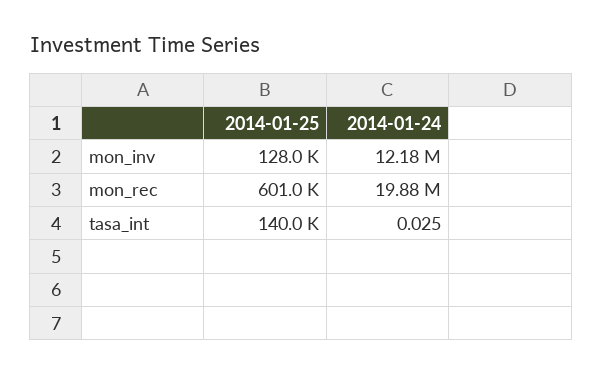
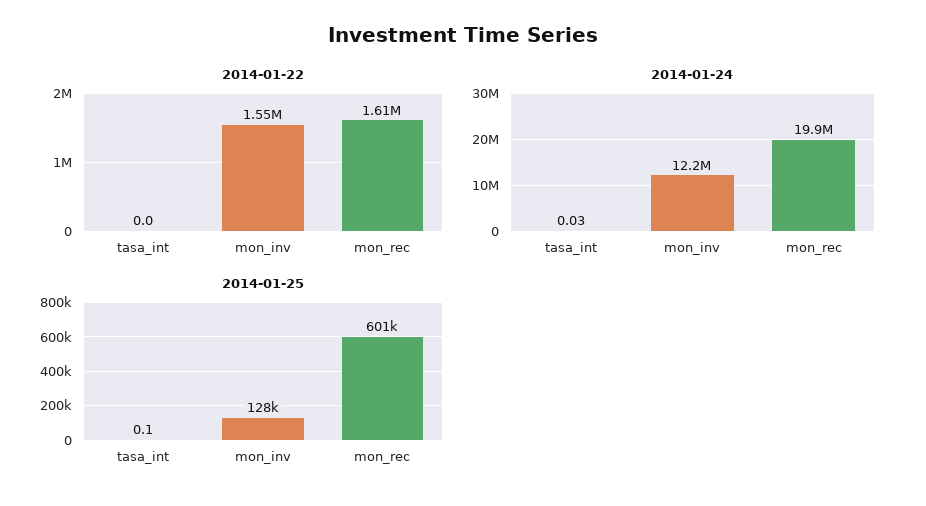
2014-01-25, tasa_int: 140000 -> 0.1
2014-01-22, tasa_int: none -> 0
2014-01-22, mon_inv: none -> 1550000
2014-01-22, mon_rec: none -> 1610000

